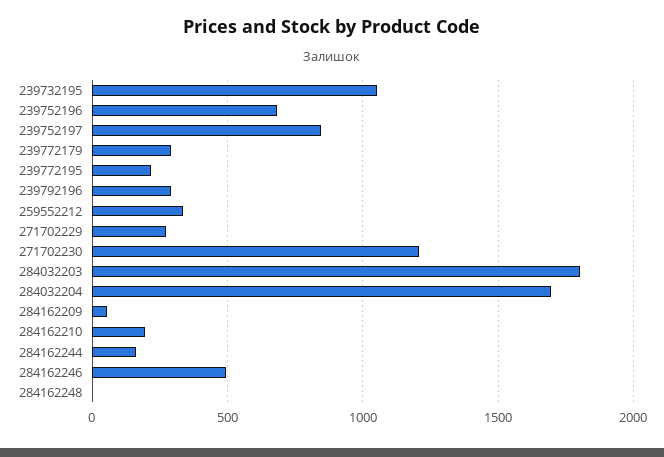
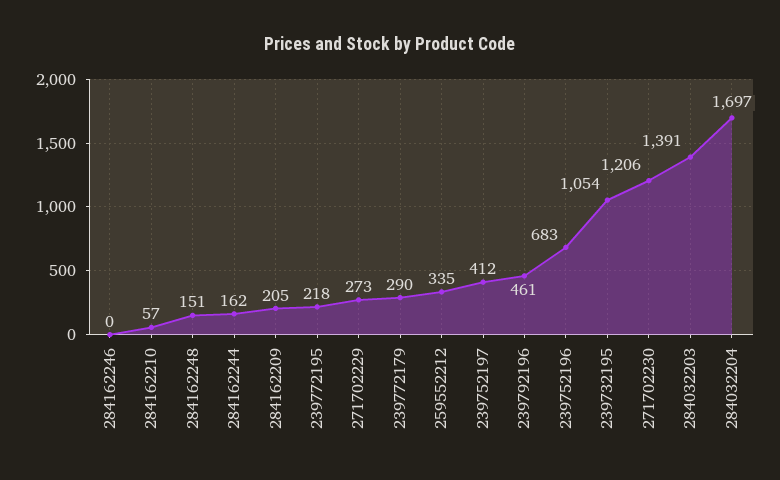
239752197: 850 -> 412
239792196: 300 -> 461
284032203: 1800 -> 1391
284162209: 50 -> 205
284162210: 200 -> 57
284162246: 500 -> 0
284162248: 0 -> 151

